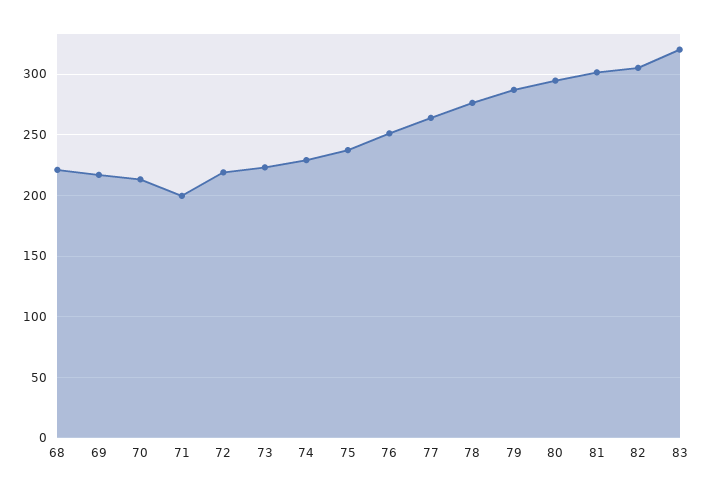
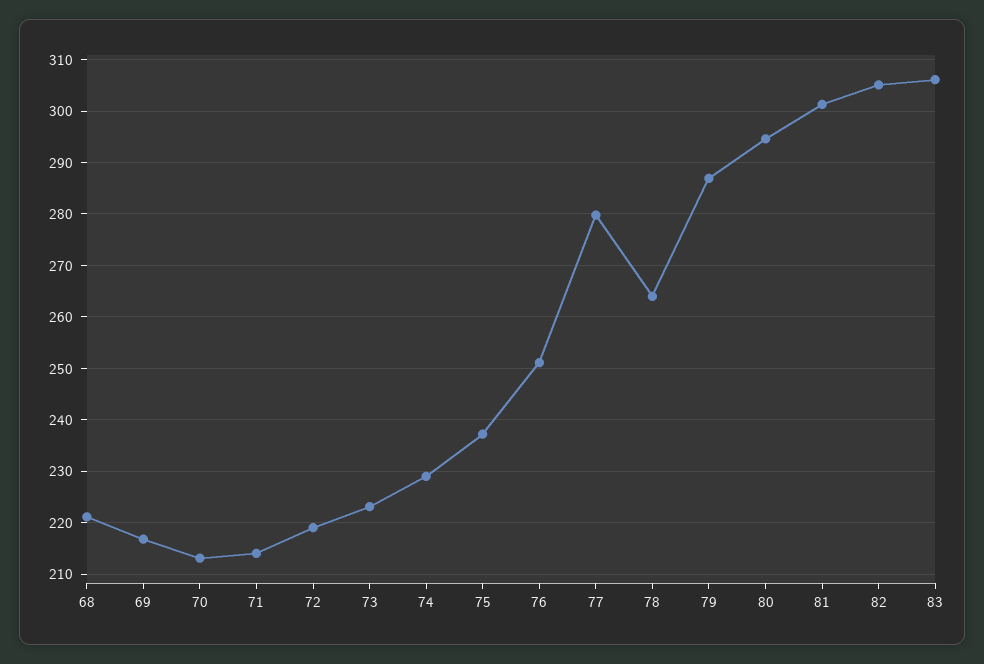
71: 200 -> 214
77: 265 -> 280
78: 275 -> 264
83: 320 -> 306

